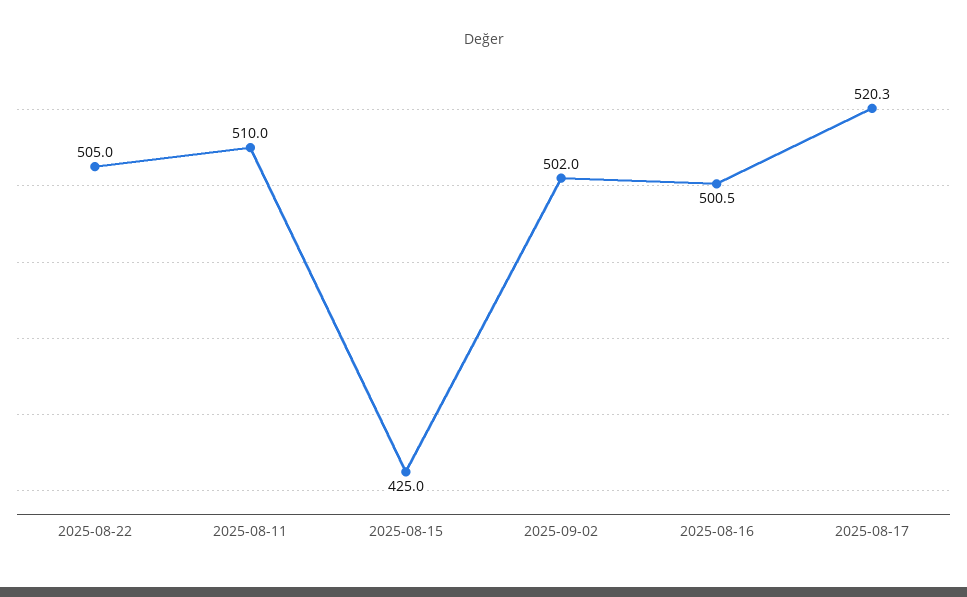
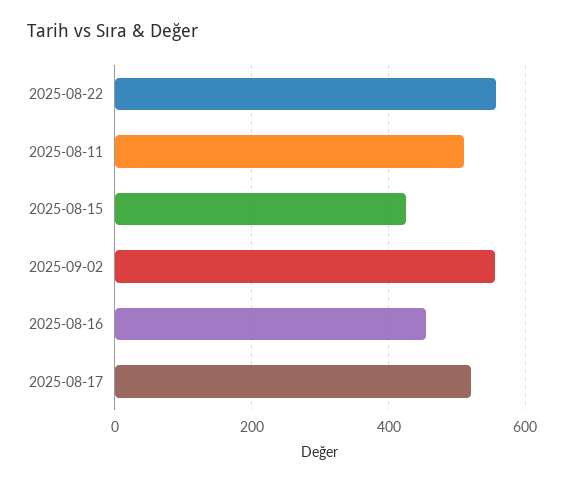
2025-08-22: 505 -> 560
2025-09-02: 502 -> 560
2025-08-16: 500.5 -> 460

